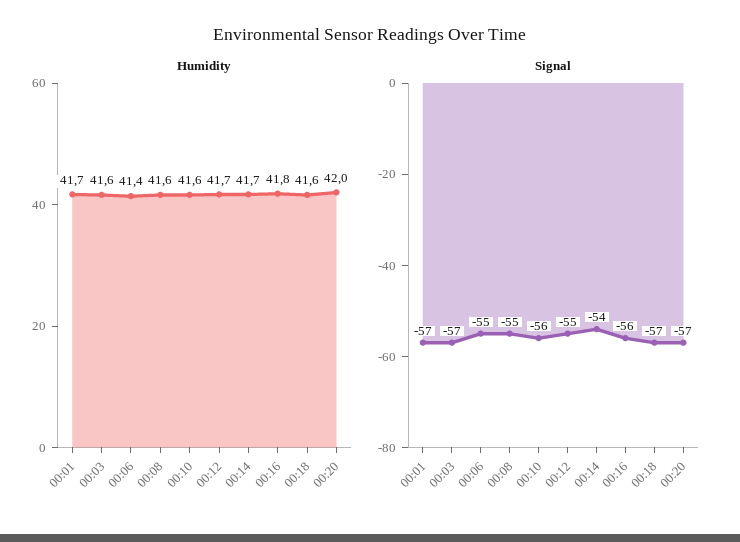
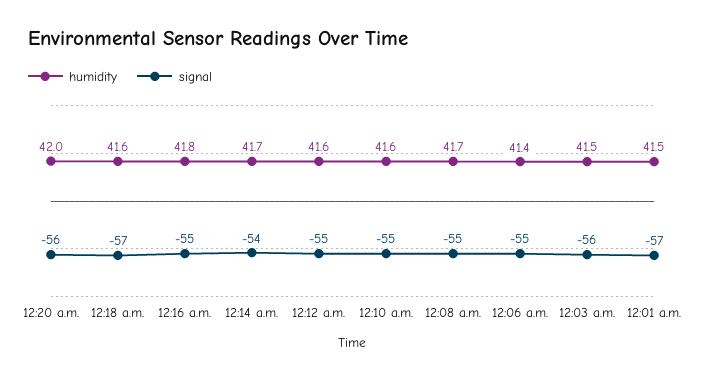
Humidity, 00:01: 41.7 -> 41.5
Humidity, 00:03: 41.6 -> 41.5
Humidity, 00:08: 41.6 -> 41.7
Humidity, 00:12: 41.7 -> 41.6
Signal, 00:03: -57 -> -56
Signal, 00:10: -56 -> -55
Signal, 00:16: -56 -> -55
Signal, 00:20: -57 -> -56

